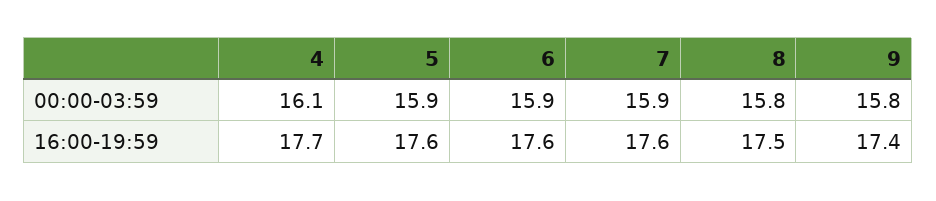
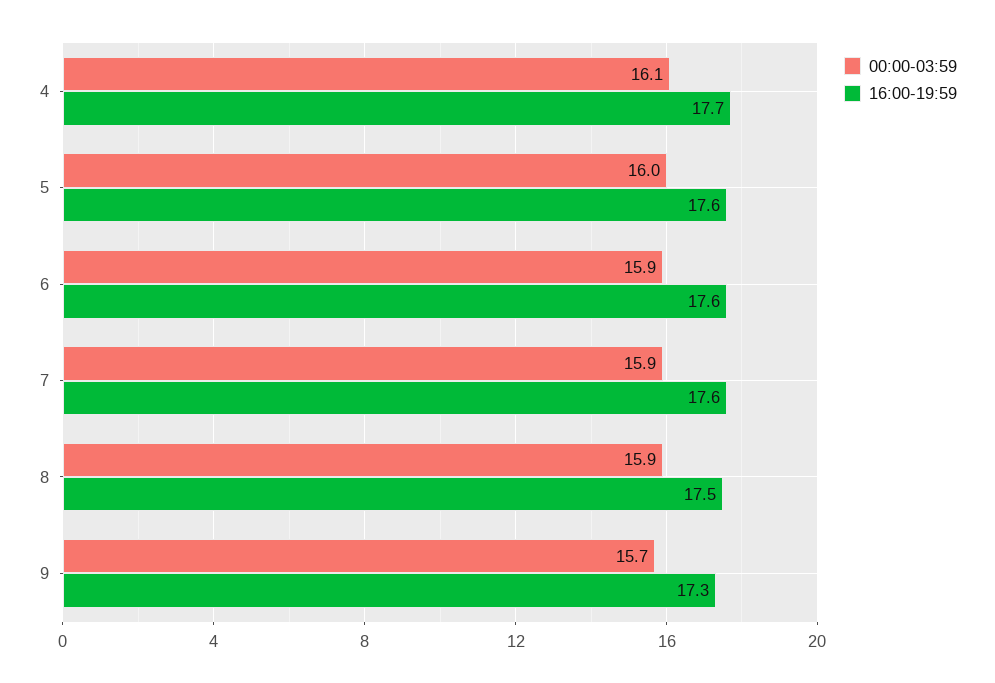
00:00-03:59, 5: 15.9 -> 16
00:00-03:59, 8: 15.8 -> 15.9
00:00-03:59, 9: 15.8 -> 15.7
16:00-19:59, 9: 17.4 -> 17.3

